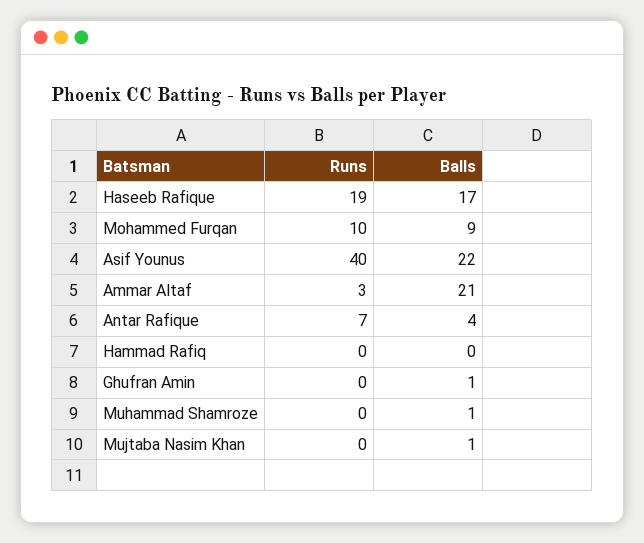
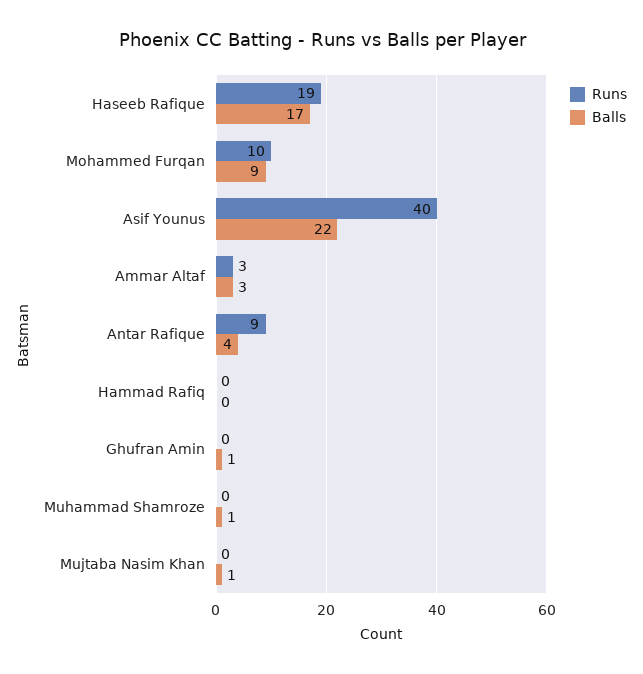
Balls, Ammar Altaf: 21 -> 3
Runs, Antar Rafique: 7 -> 9

